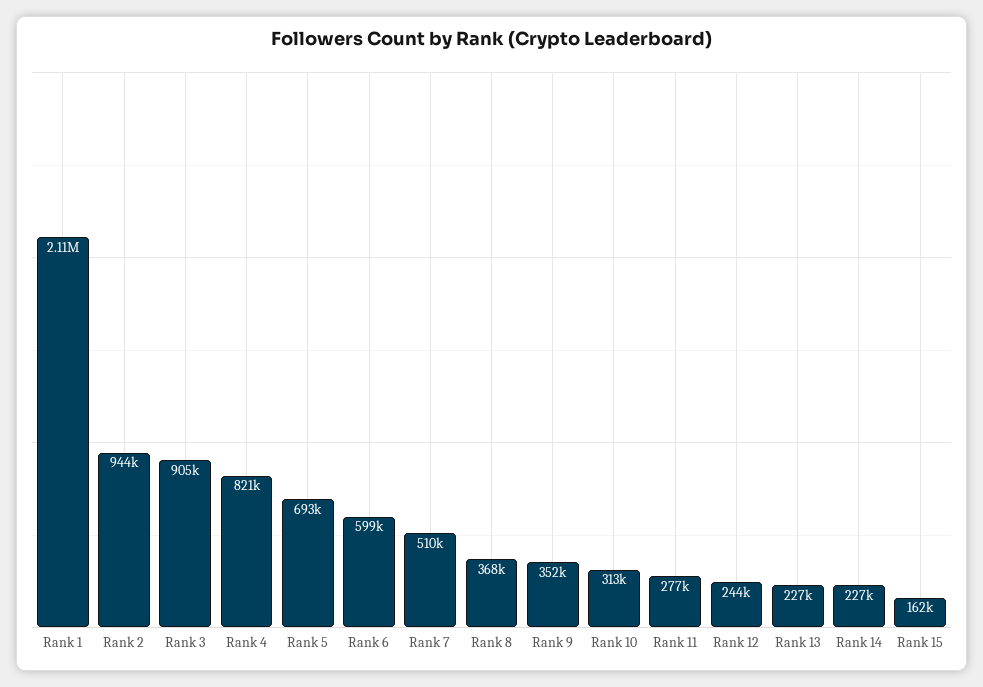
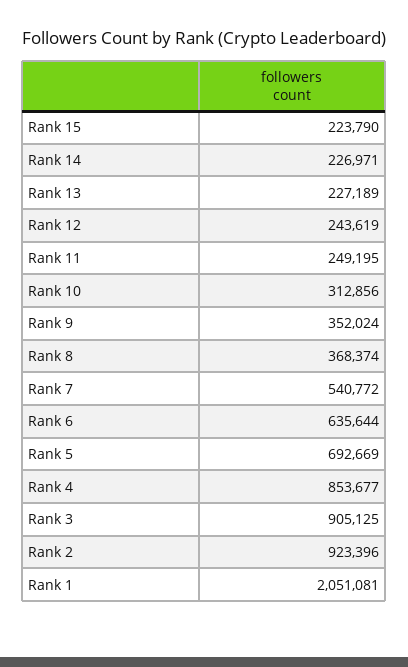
Rank 1: 2110000 -> 2051081
Rank 2: 944000 -> 923396
Rank 4: 821000 -> 853677
Rank 6: 599000 -> 635644
Rank 7: 510000 -> 540772
Rank 11: 277000 -> 249195
Rank 15: 162000 -> 223790

